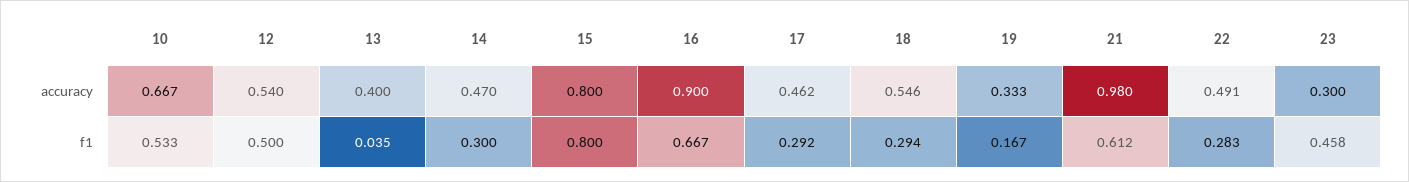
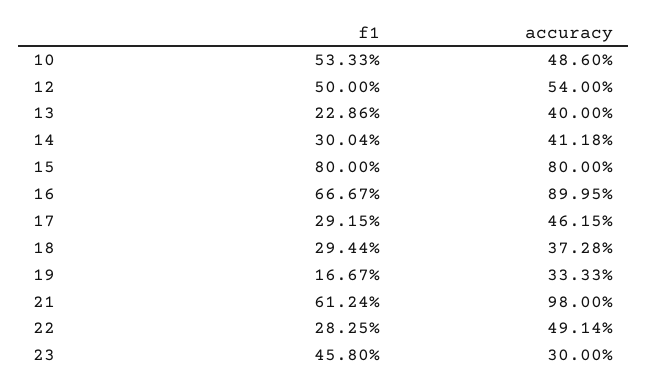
10, accuracy: 0.667 -> 0.486
14, accuracy: 0.47 -> 0.4118
18, accuracy: 0.546 -> 0.3728
13, f1: 0.035 -> 0.2286

